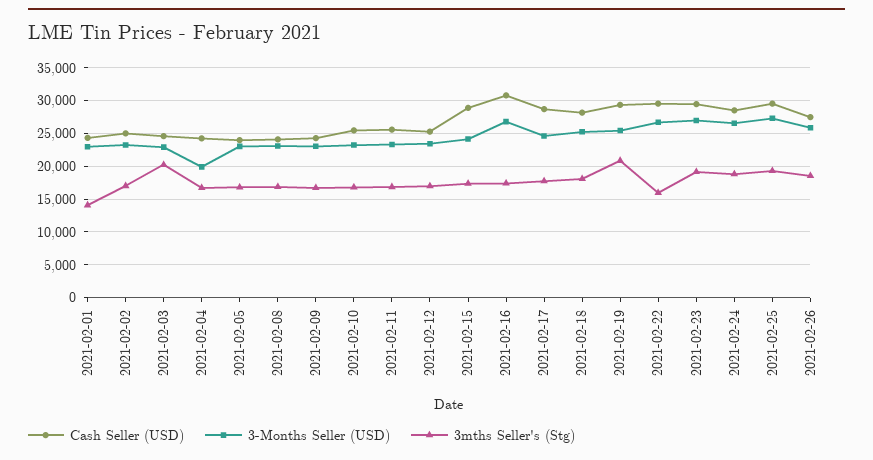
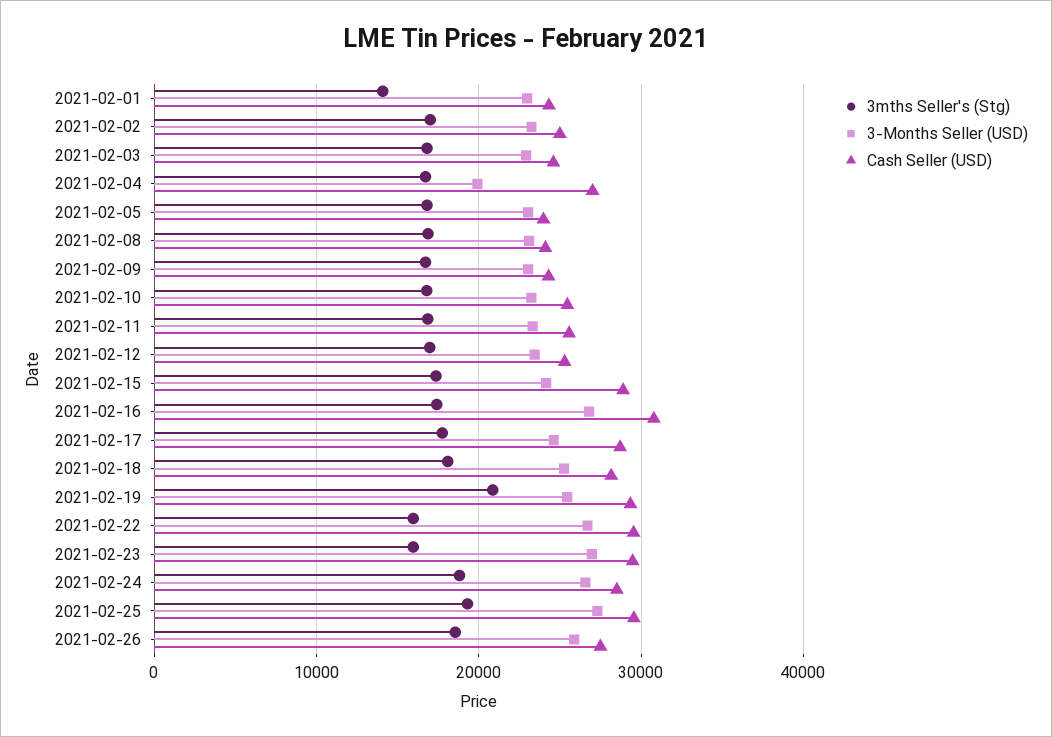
3mths Seller's (Stg), 2021-02-03: 20000 -> 17000
Cash Seller (USD), 2021-02-04: 24000 -> 27000
3mths Seller's (Stg), 2021-02-23: 19000 -> 16000

